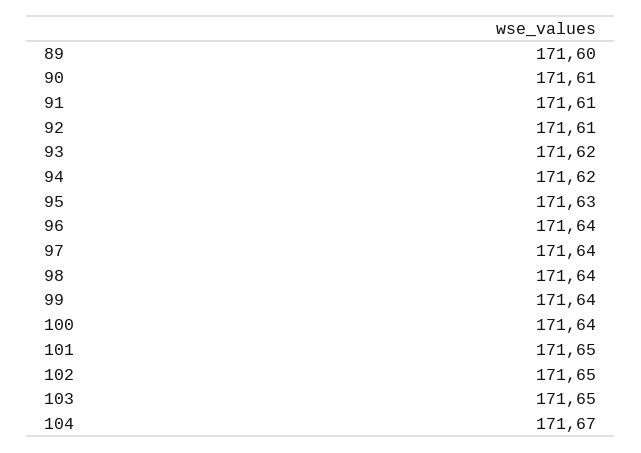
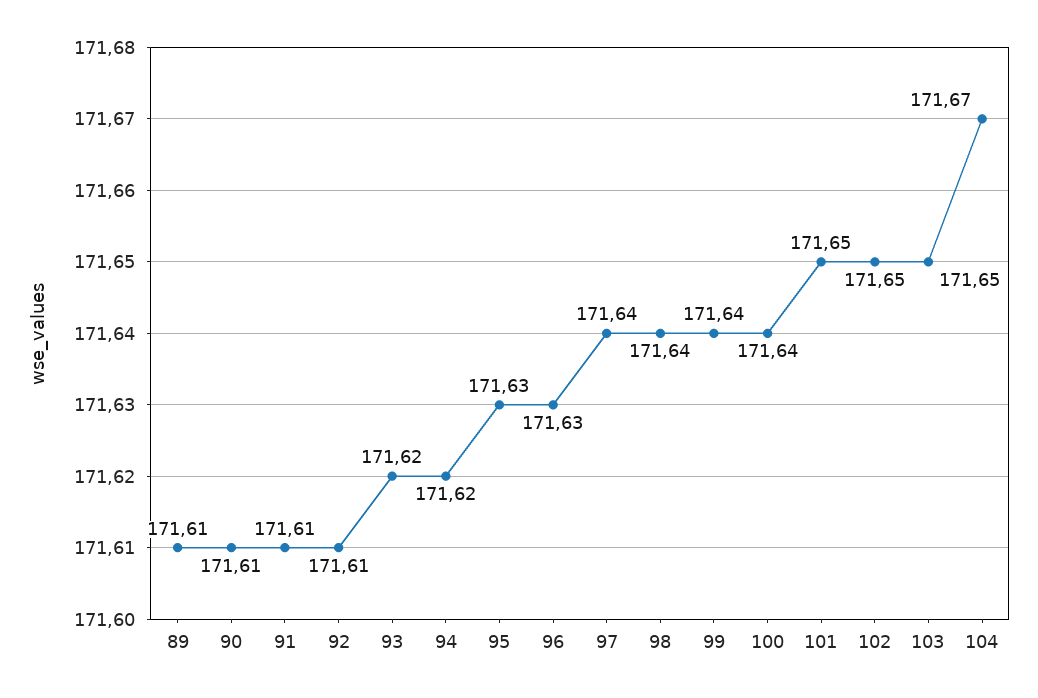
89: 171.6 -> 171.61
96: 171.64 -> 171.63

